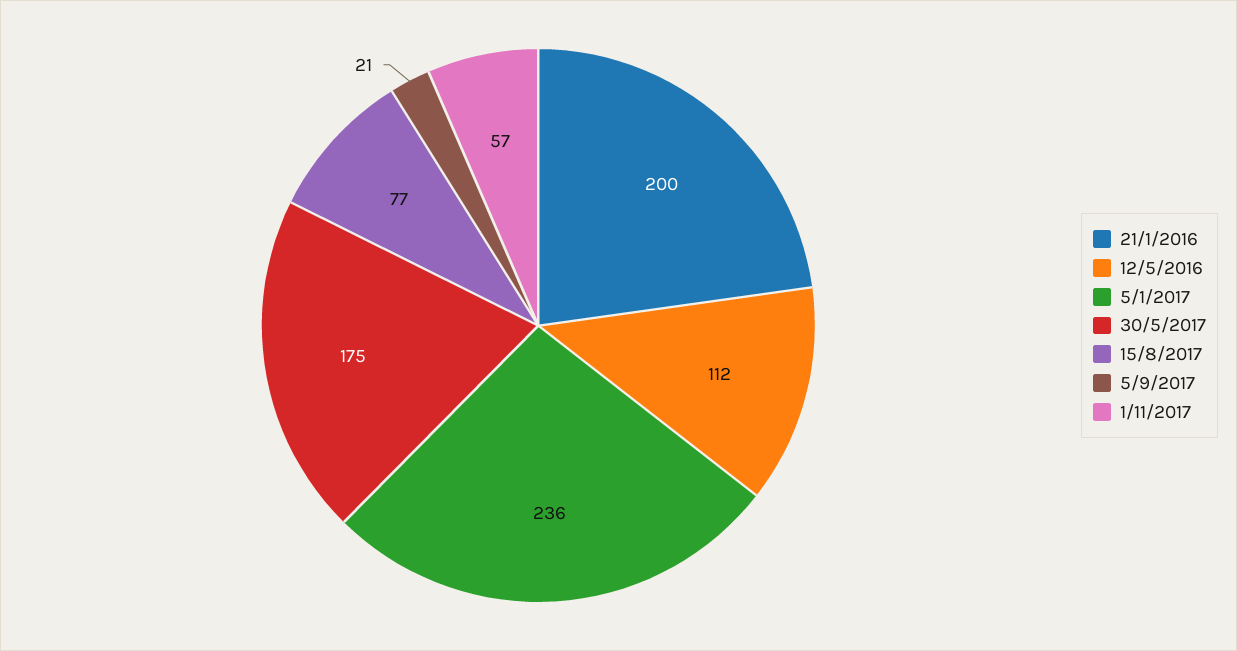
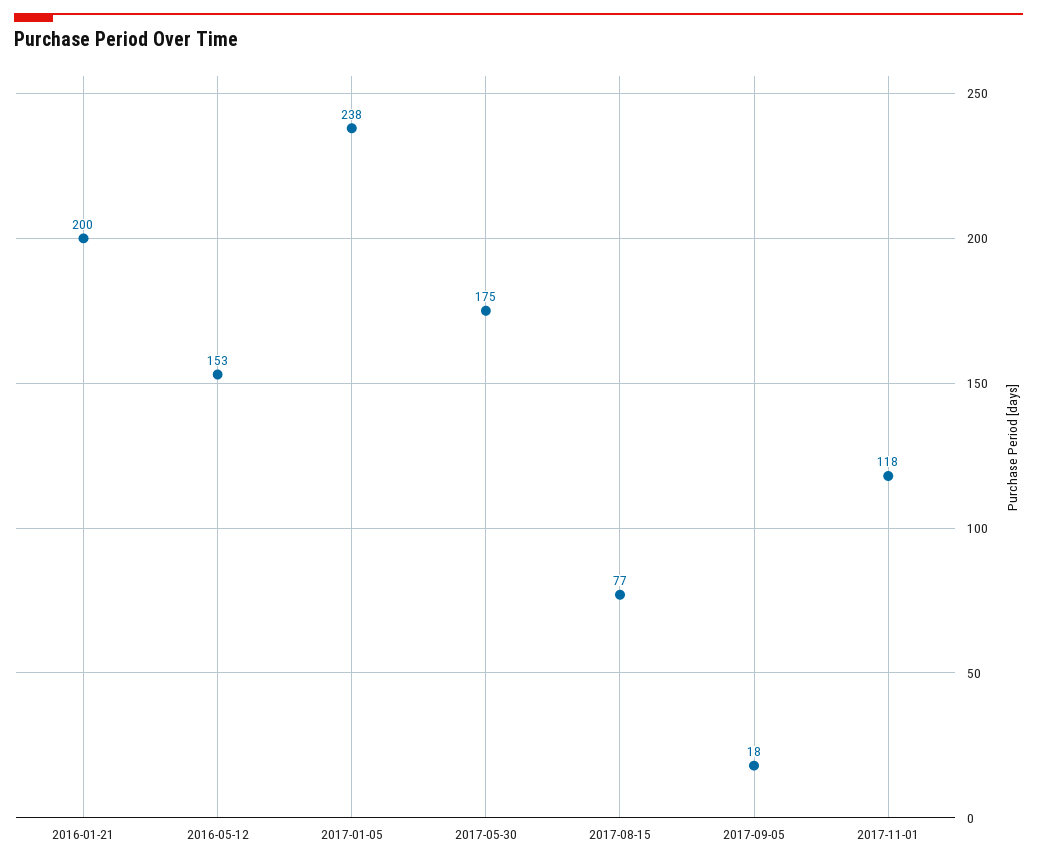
12/5/2016: 112 -> 153
5/1/2017: 236 -> 238
5/9/2017: 21 -> 18
1/11/2017: 57 -> 118

